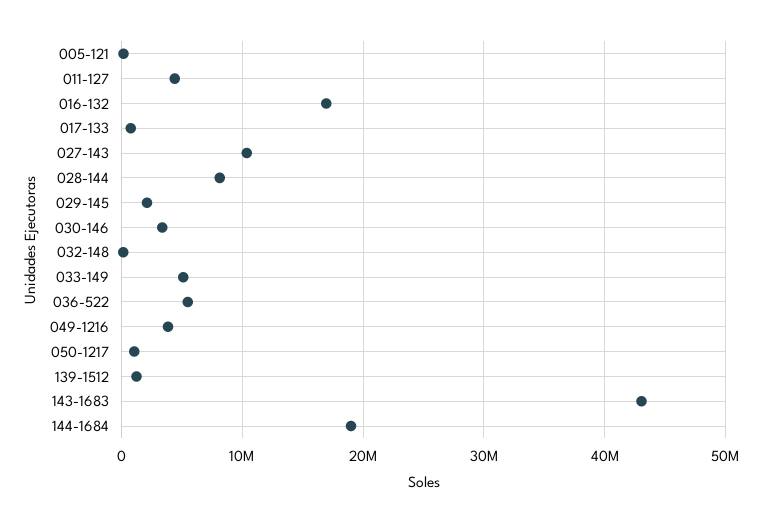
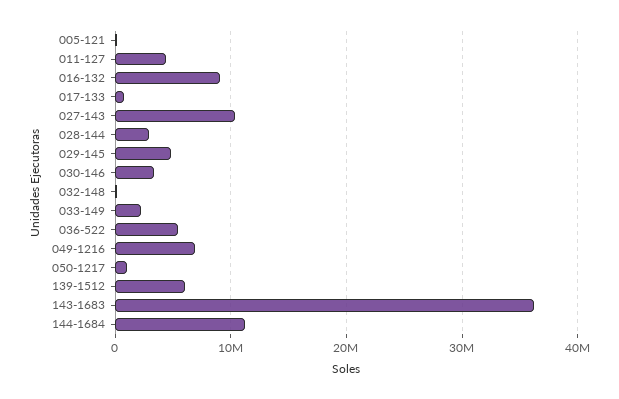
016-132: 17000000 -> 9000000
028-144: 8000000 -> 3000000
029-145: 2000000 -> 5000000
033-149: 5000000 -> 2000000
049-1216: 4000000 -> 7000000
139-1512: 1000000 -> 6000000
143-1683: 43000000 -> 36000000
144-1684: 19000000 -> 11000000

